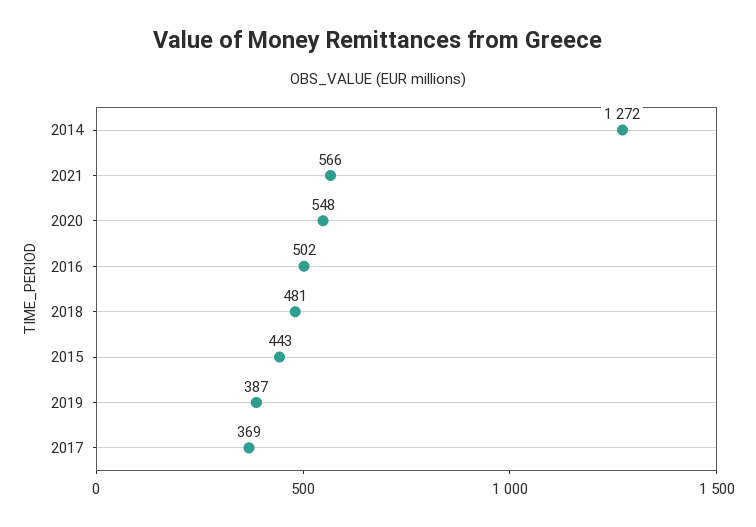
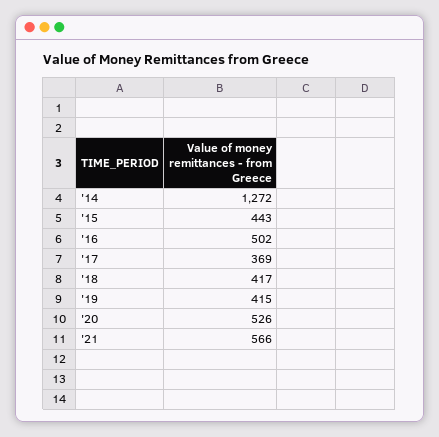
2020: 548 -> 526
2018: 481 -> 417
2019: 387 -> 415

